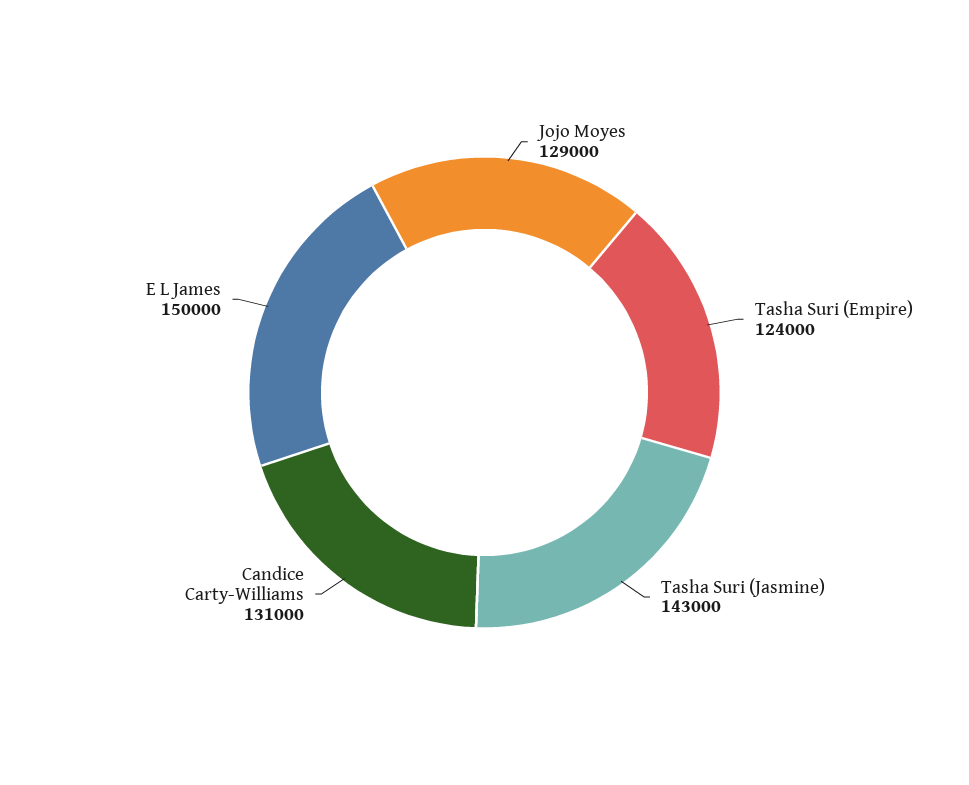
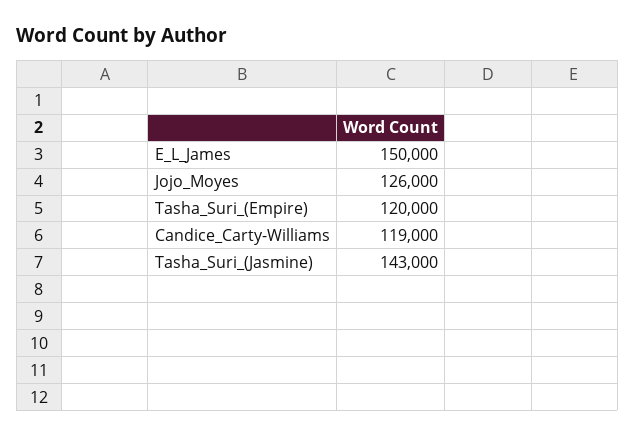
Jojo Moyes: 129000 -> 126000
Tasha Suri (Empire): 124000 -> 120000
Candice Carty-Williams: 131000 -> 119000

